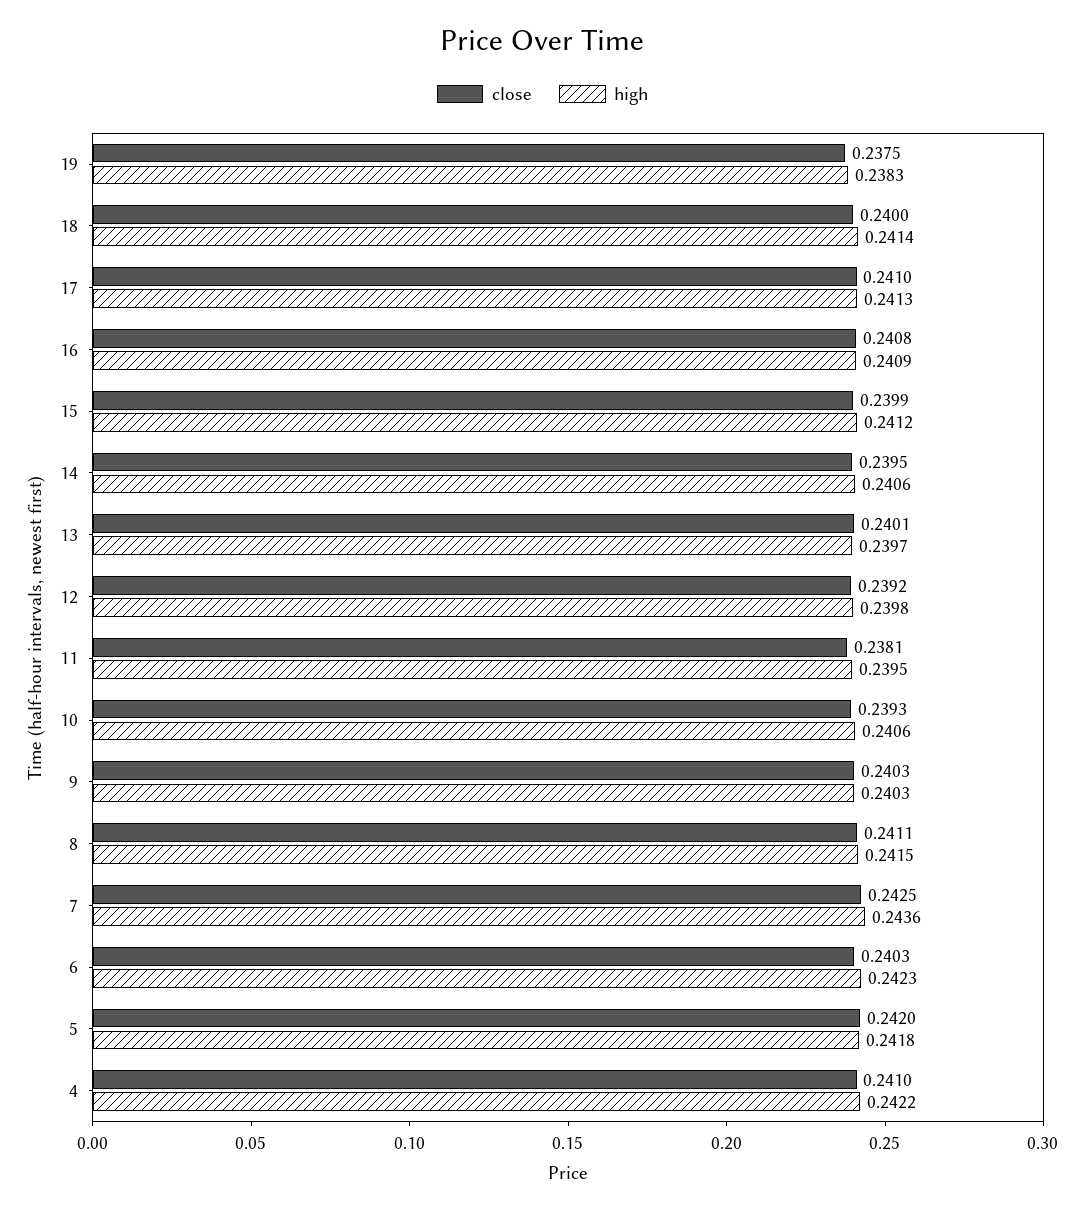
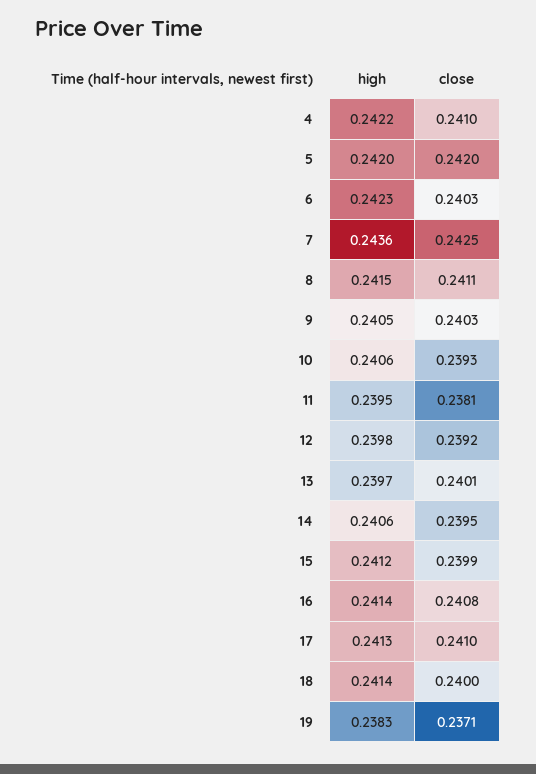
close, 19: 0.2375 -> 0.2371
high, 16: 0.2409 -> 0.2414
high, 9: 0.2403 -> 0.2405
high, 5: 0.2418 -> 0.242

